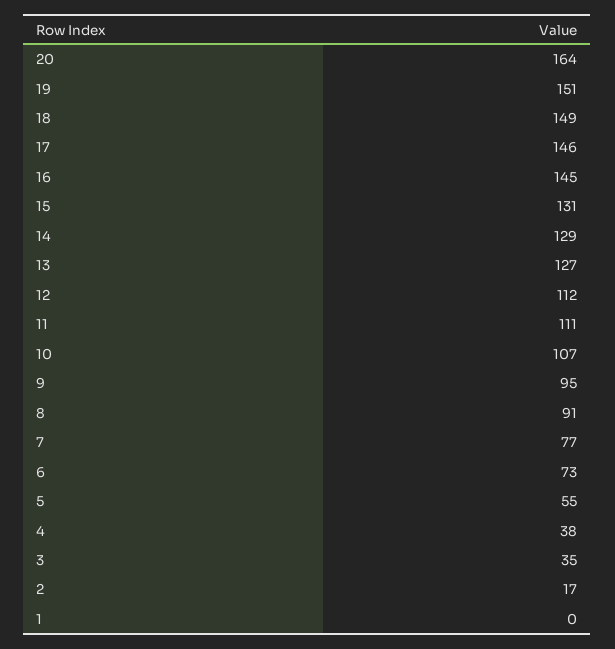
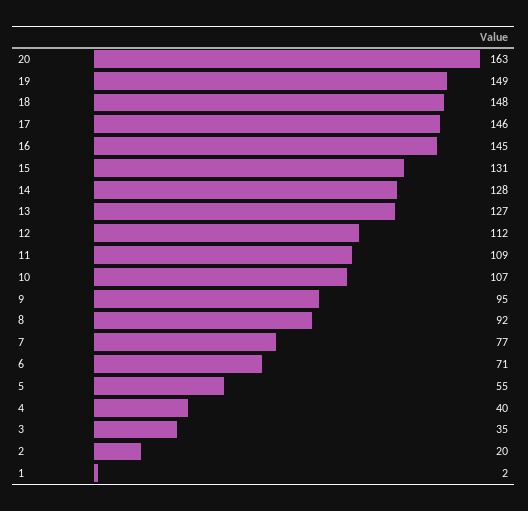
20: 164 -> 163
19: 151 -> 149
18: 149 -> 148
14: 129 -> 128
11: 111 -> 109
8: 91 -> 92
6: 73 -> 71
4: 38 -> 40
2: 17 -> 20
1: 0 -> 2

